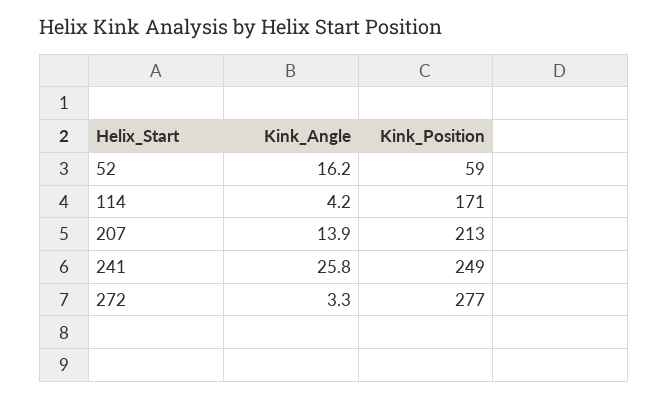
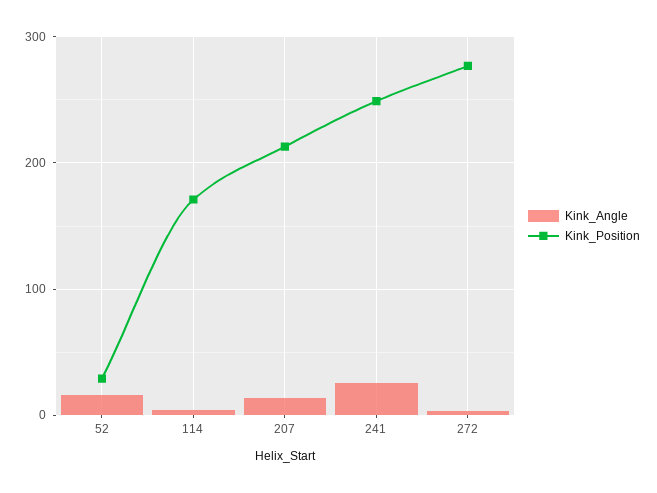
Kink_Position, 52: 59 -> 30

